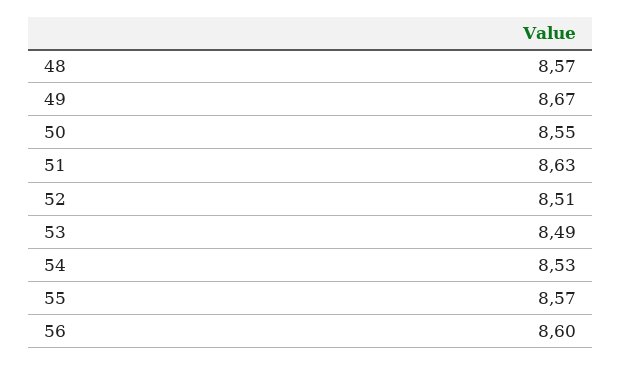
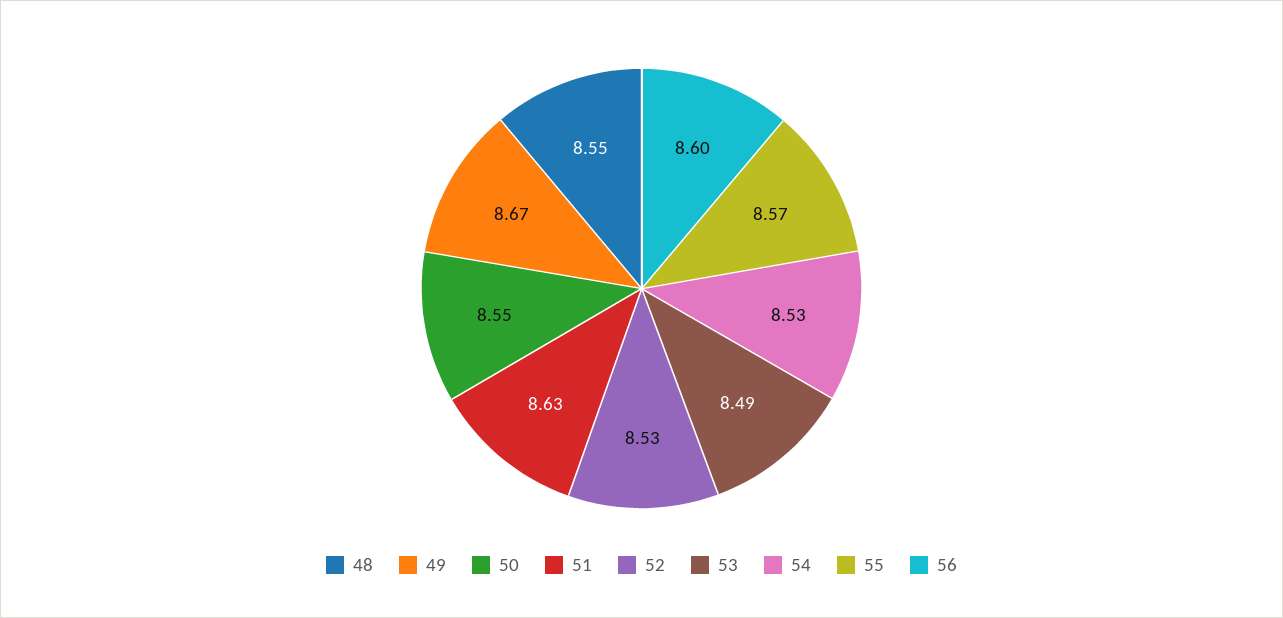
48: 8.57 -> 8.55
52: 8.51 -> 8.53

